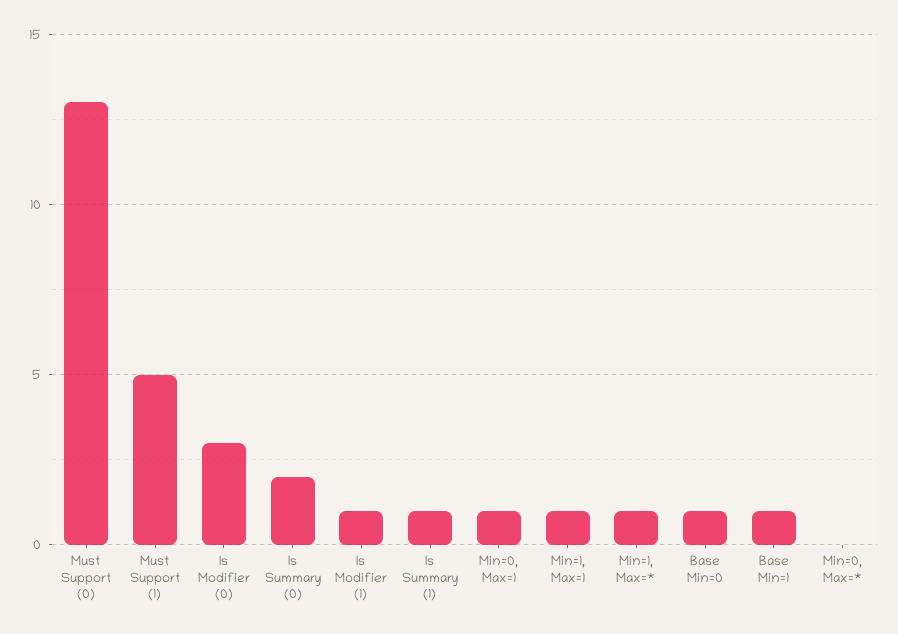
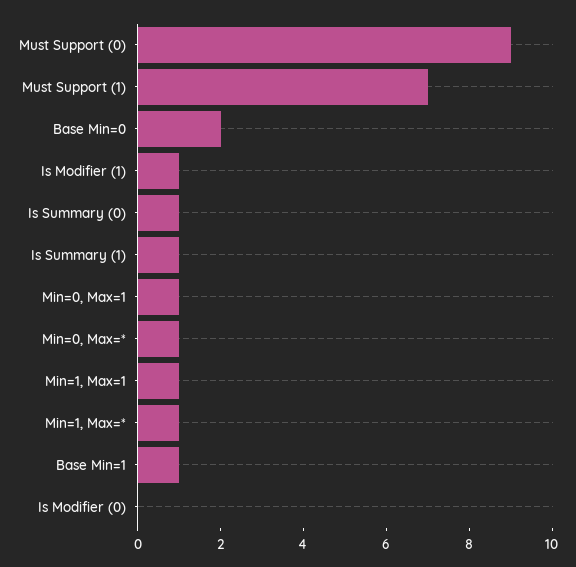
Must Support (0): 13 -> 9
Must Support (1): 5 -> 7
Is Modifier (0): 3 -> 0
Is Summary (0): 2 -> 1
Base Min=0: 1 -> 2
Min=0, Max=*: 0 -> 1

